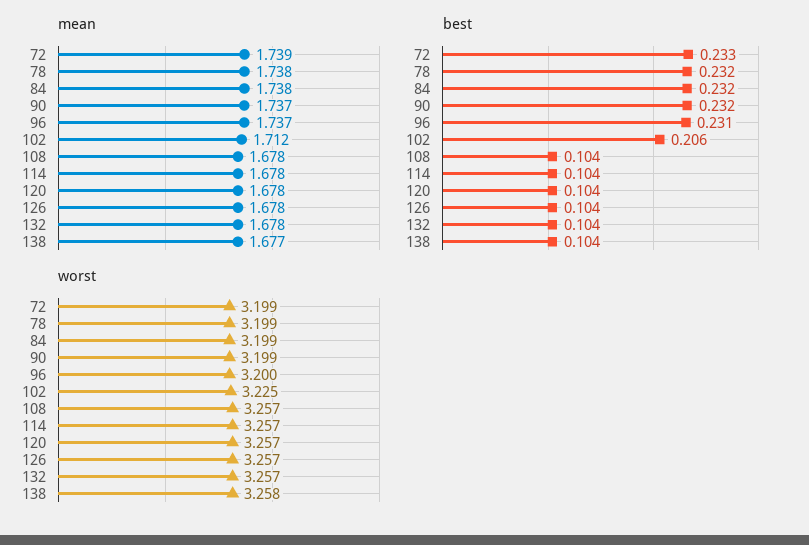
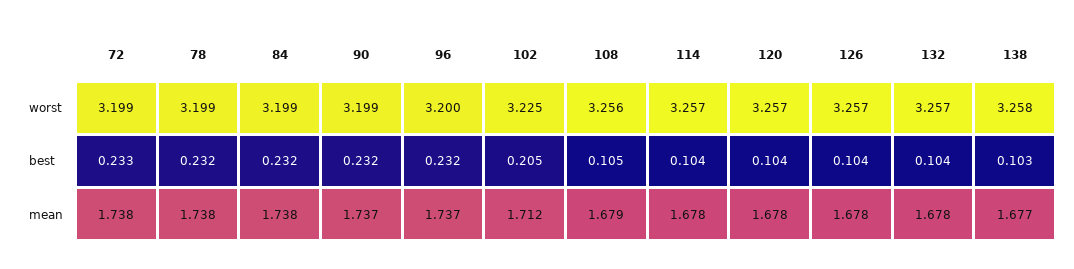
mean, 72: 1.739 -> 1.738
mean, 108: 1.678 -> 1.679
best, 96: 0.231 -> 0.232
best, 102: 0.206 -> 0.205
best, 108: 0.104 -> 0.105
best, 138: 0.104 -> 0.103
worst, 108: 3.257 -> 3.256

